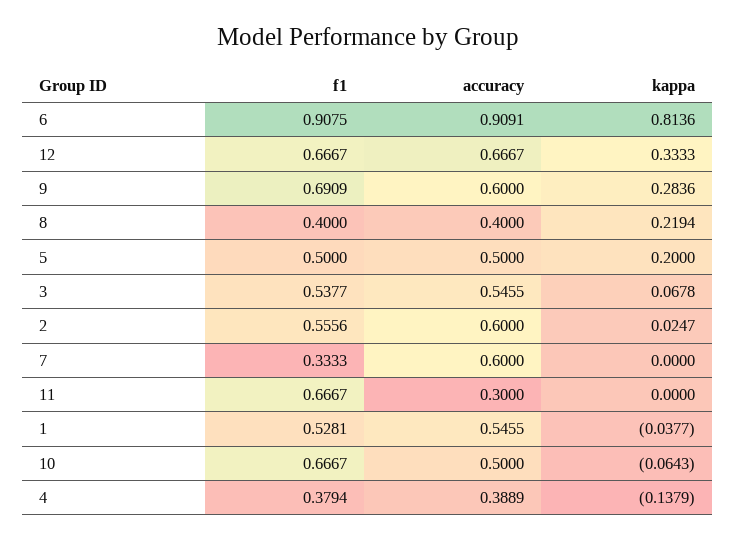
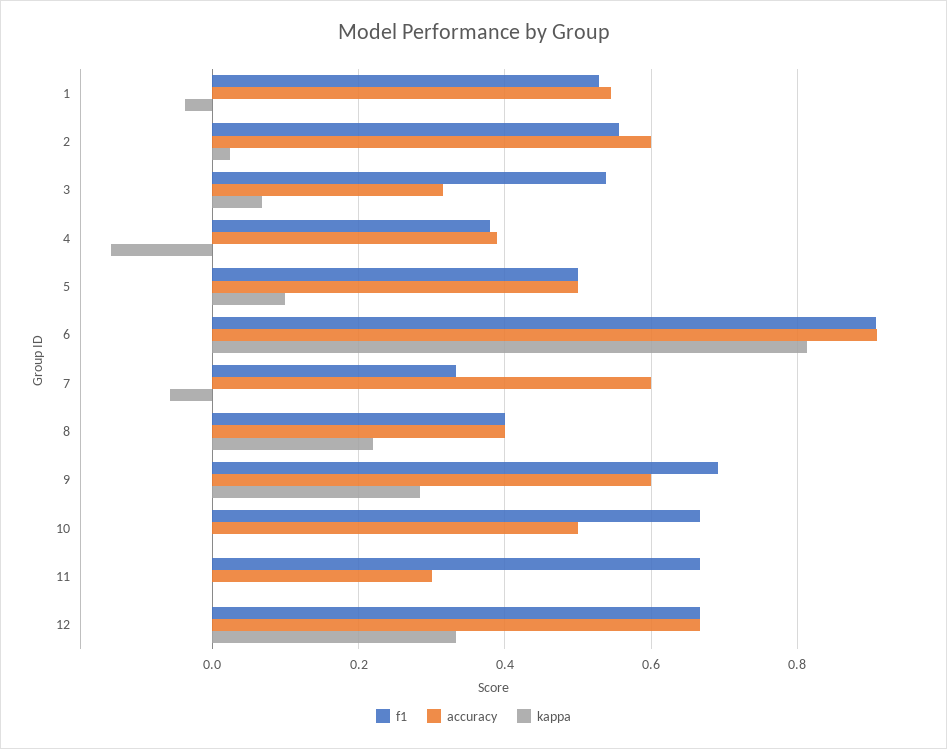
kappa, 5: 0.2 -> 0.1
accuracy, 3: 0.5455 -> 0.32
kappa, 7: 0 -> -0.06
kappa, 10: -0.0643 -> 0

